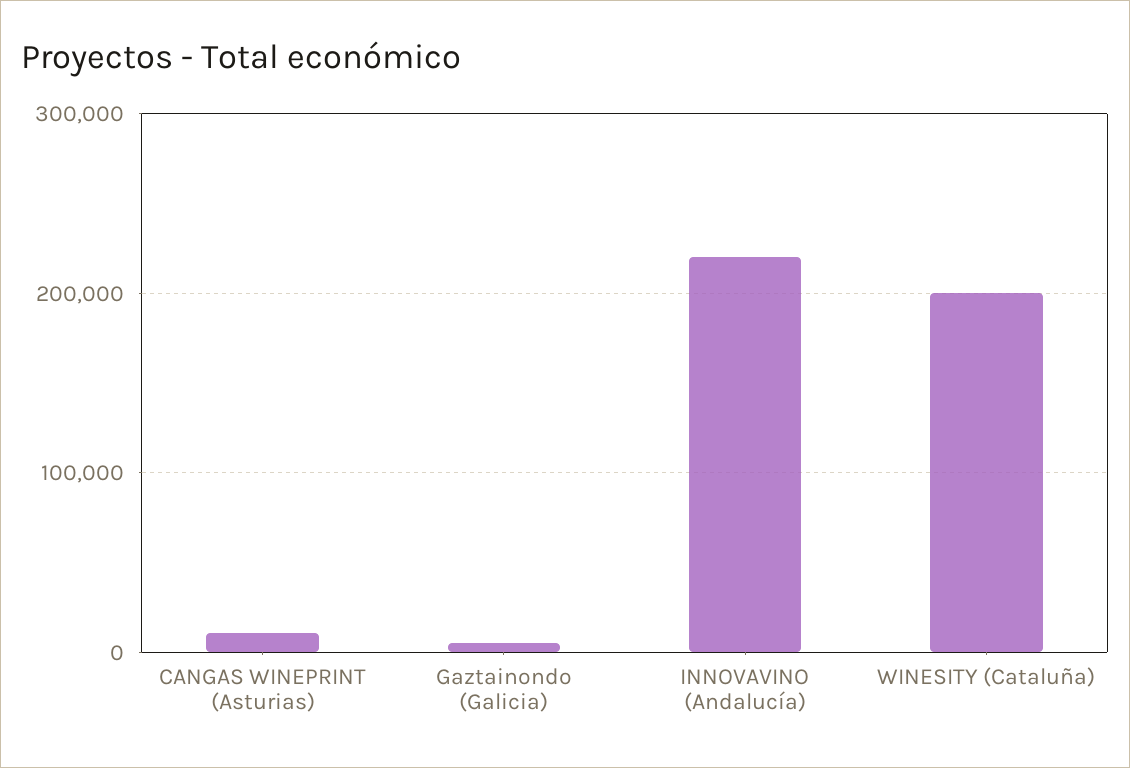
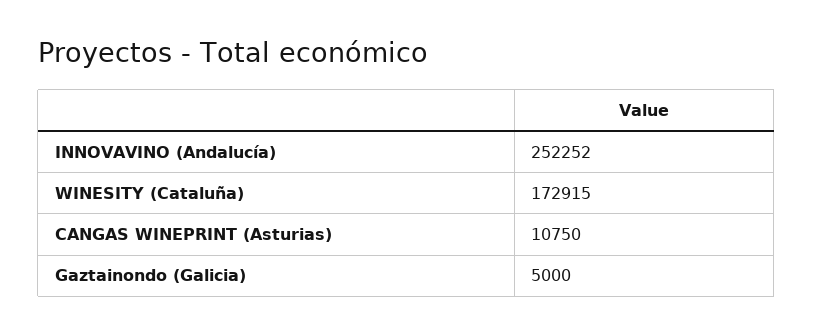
INNOVAVINO (Andalucía): 220000 -> 252252
WINESITY (Cataluña): 200000 -> 172915

